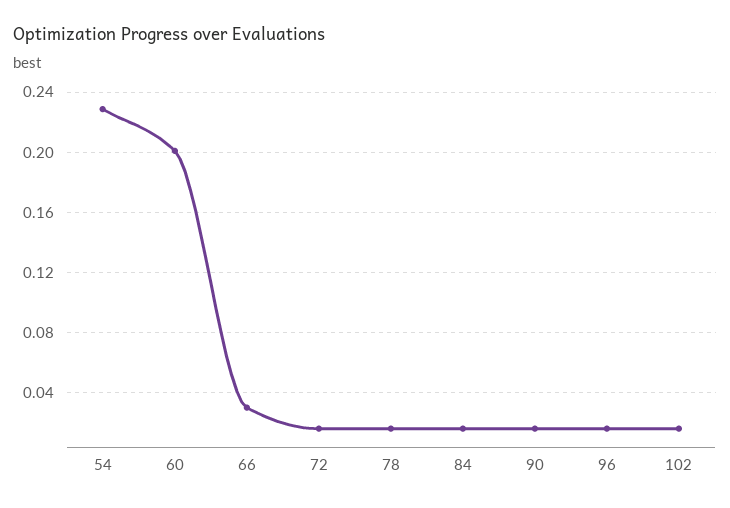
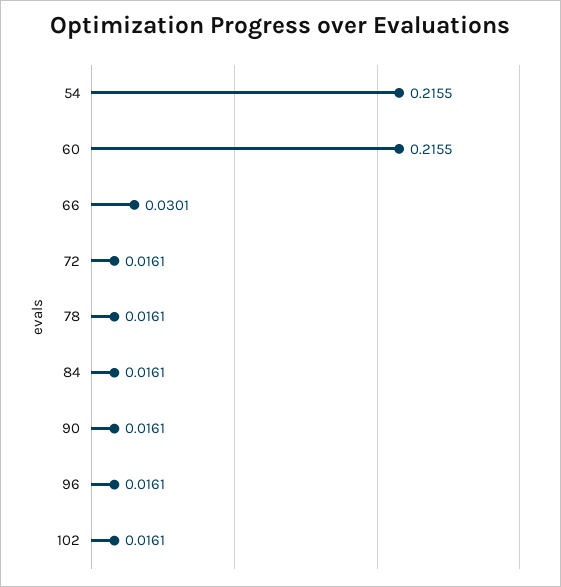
54: 0.23 -> 0.2155
60: 0.2 -> 0.2155

